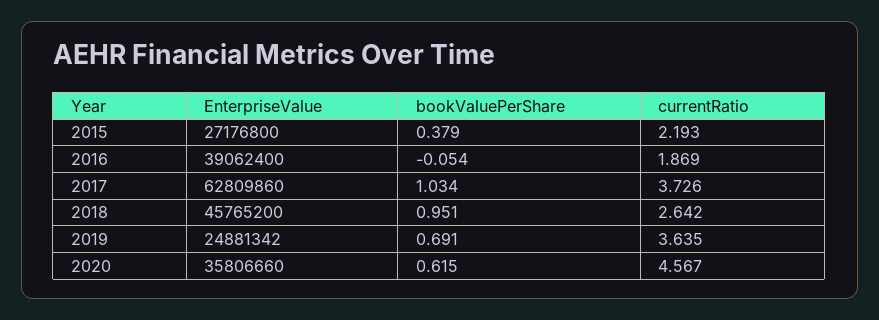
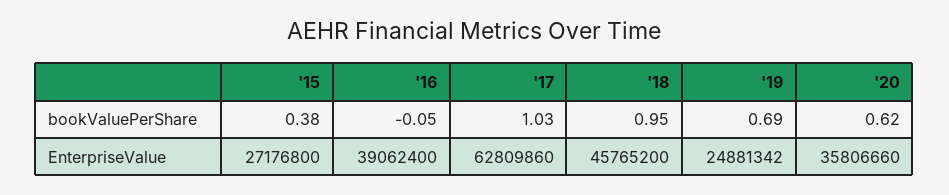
currentRatio, 2015: 2.193 -> none
currentRatio, 2016: 1.869 -> none
currentRatio, 2017: 3.726 -> none
currentRatio, 2018: 2.642 -> none
currentRatio, 2019: 3.635 -> none
currentRatio, 2020: 4.567 -> none

